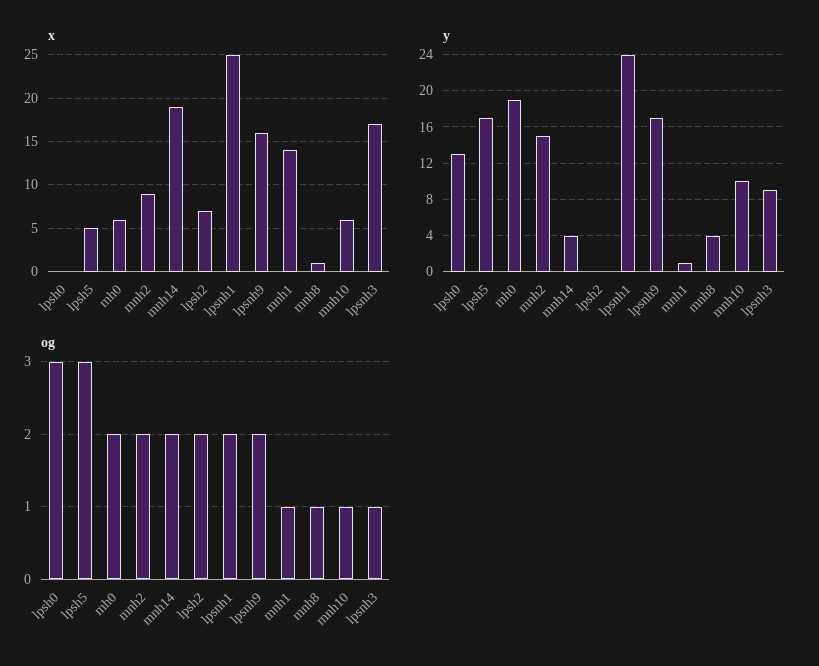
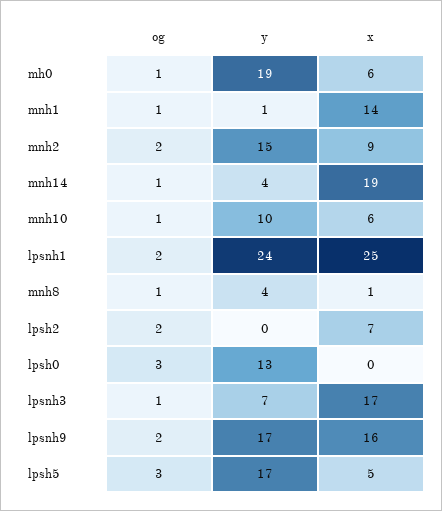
y, lpsnh3: 9 -> 7
og, mh0: 2 -> 1
og, mnh14: 2 -> 1

